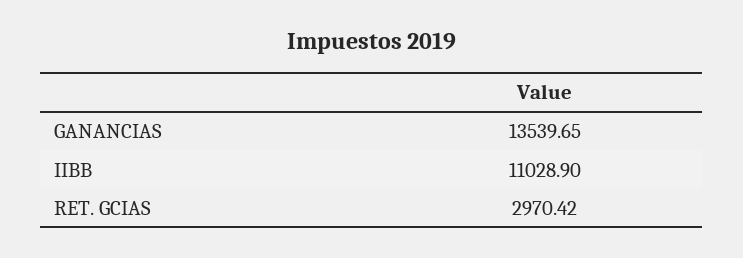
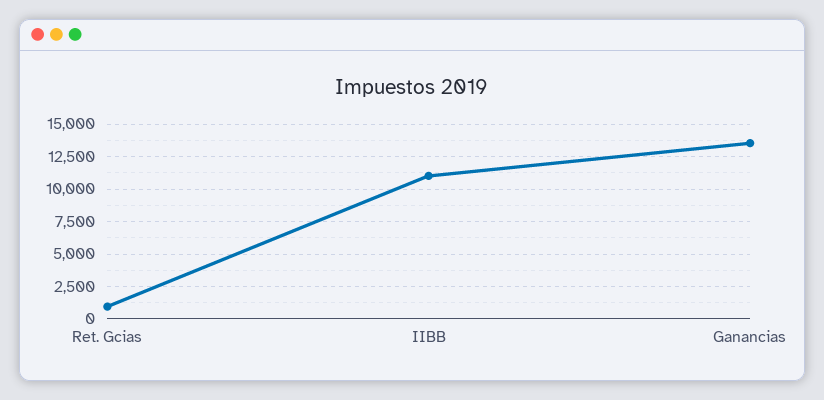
RET. GCIAS: 2970.42 -> 1000

